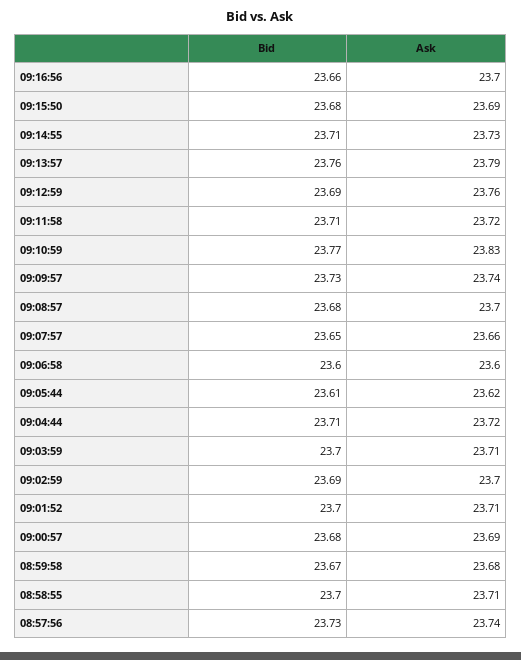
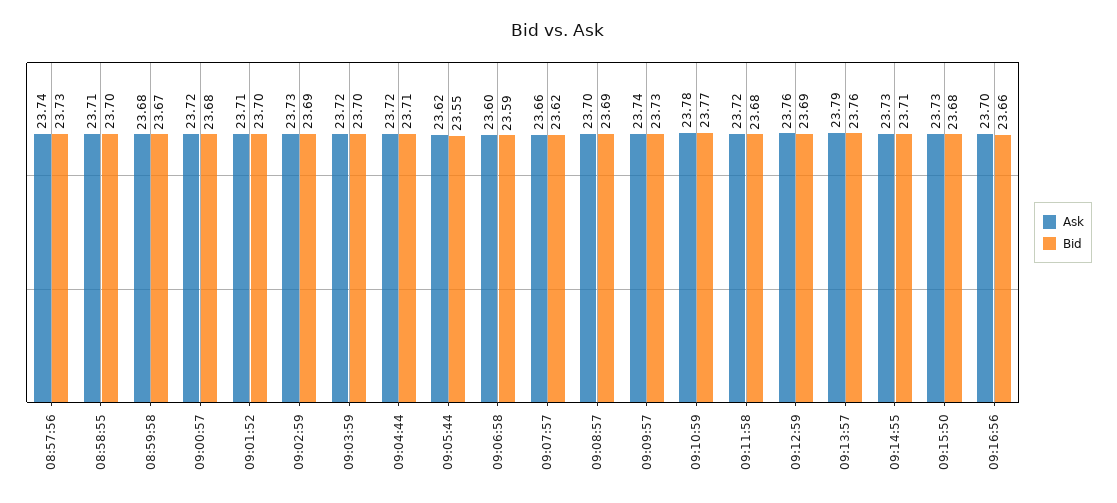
Ask, 09:15:50: 23.69 -> 23.73
Bid, 09:11:58: 23.71 -> 23.68
Ask, 09:10:59: 23.83 -> 23.78
Bid, 09:08:57: 23.68 -> 23.69
Bid, 09:07:57: 23.65 -> 23.62
Bid, 09:06:58: 23.6 -> 23.59
Bid, 09:05:44: 23.61 -> 23.55
Ask, 09:03:59: 23.71 -> 23.72
Ask, 09:02:59: 23.7 -> 23.73
Ask, 09:00:57: 23.69 -> 23.72

